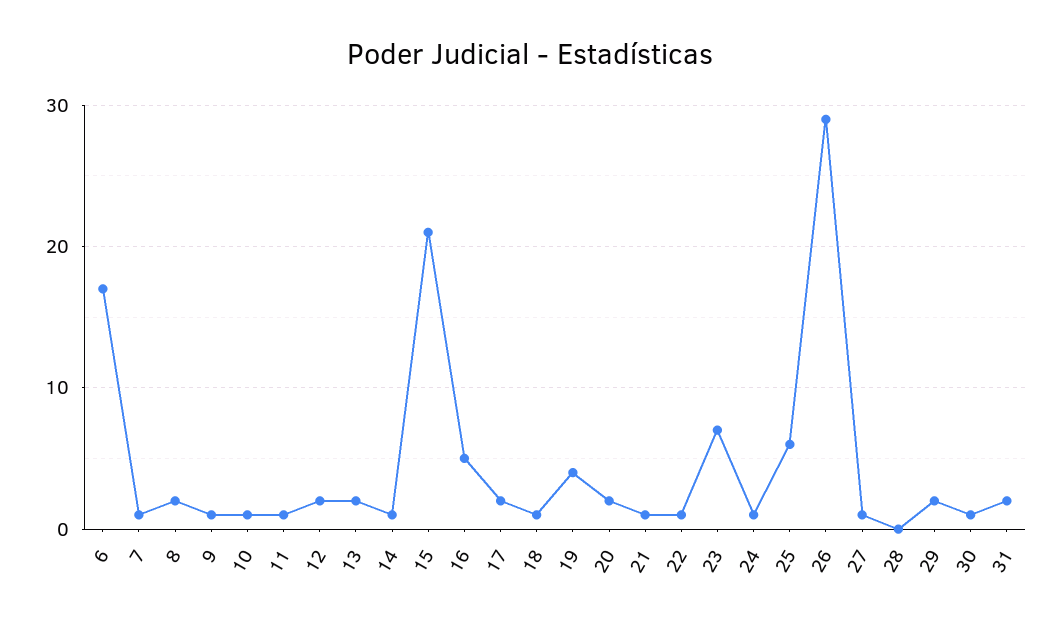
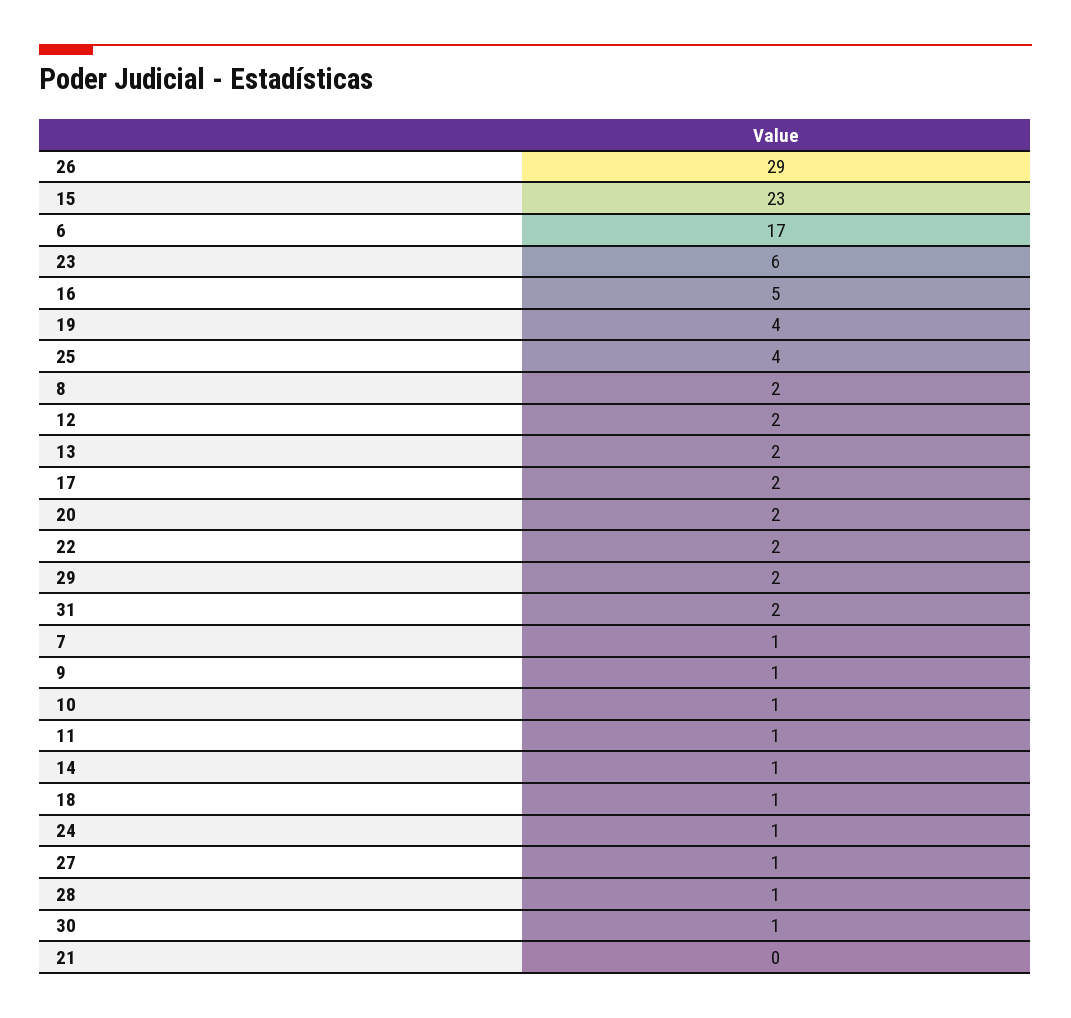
15: 21 -> 23
21: 1 -> 0
22: 1 -> 2
23: 7 -> 6
25: 6 -> 4
28: 0 -> 1

